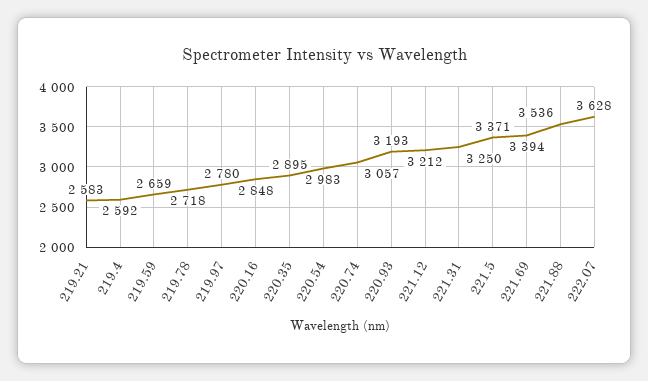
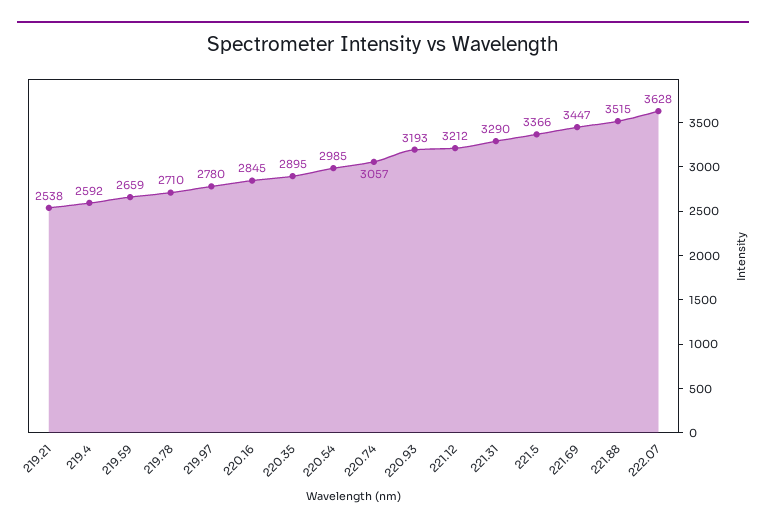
219.21: 2583 -> 2538
219.78: 2718 -> 2710
220.16: 2848 -> 2845
220.54: 2983 -> 2985
221.31: 3250 -> 3290
221.5: 3371 -> 3366
221.69: 3394 -> 3447
221.88: 3536 -> 3515

